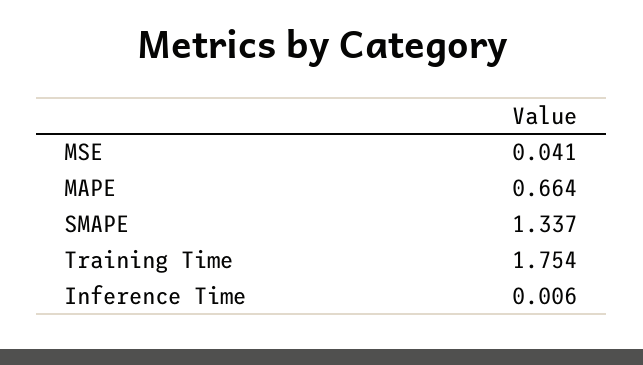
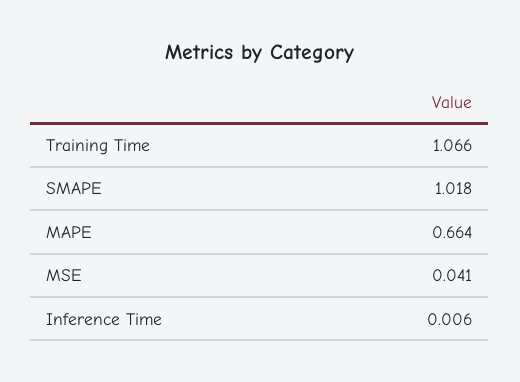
SMAPE: 1.337 -> 1.018
Training Time: 1.754 -> 1.066

